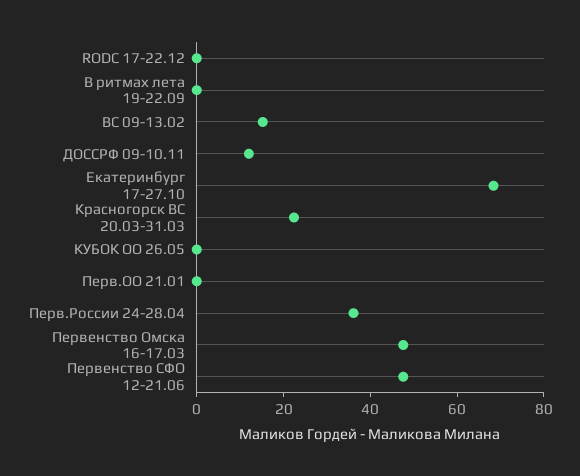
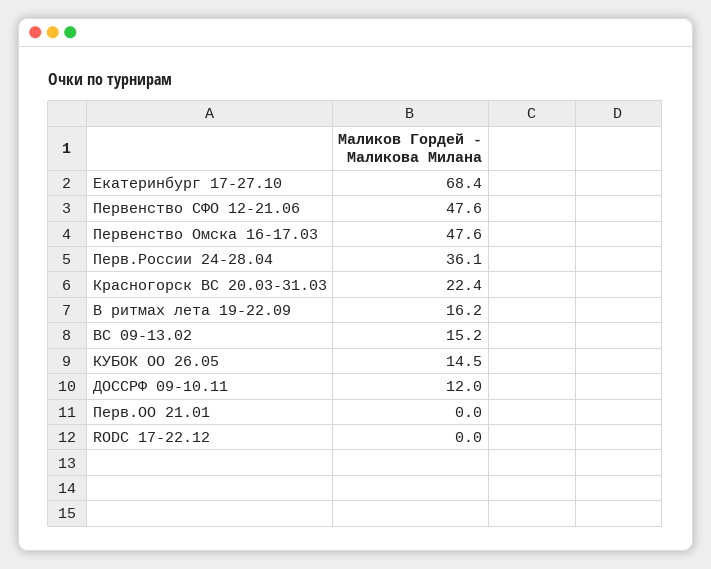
В ритмах лета 19-22.09: 0 -> 16.2
КУБОК ОО 26.05: 0 -> 14.5

